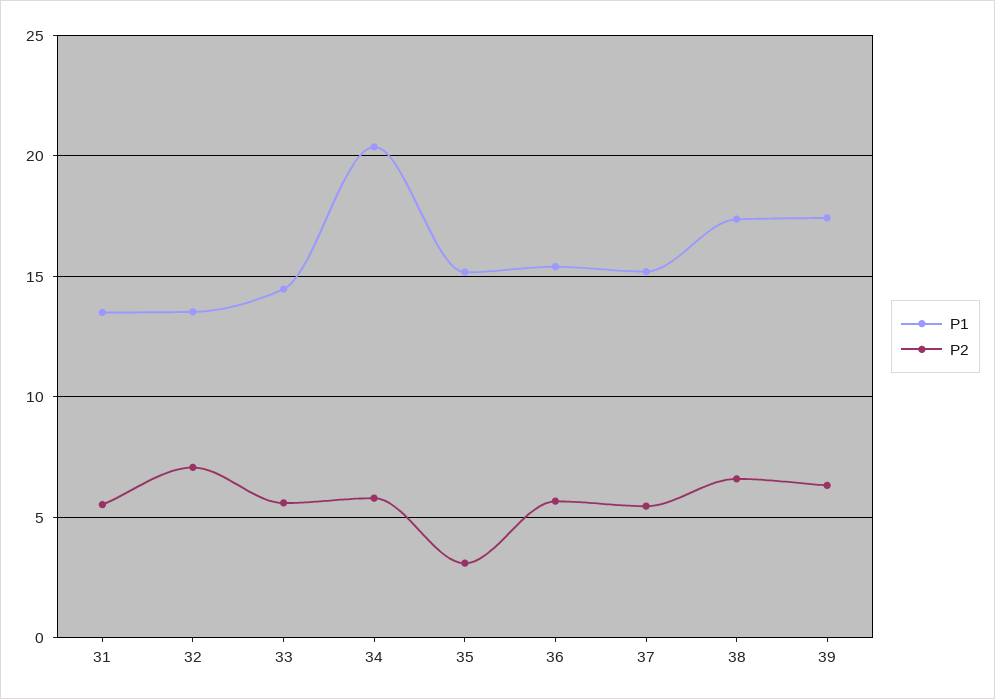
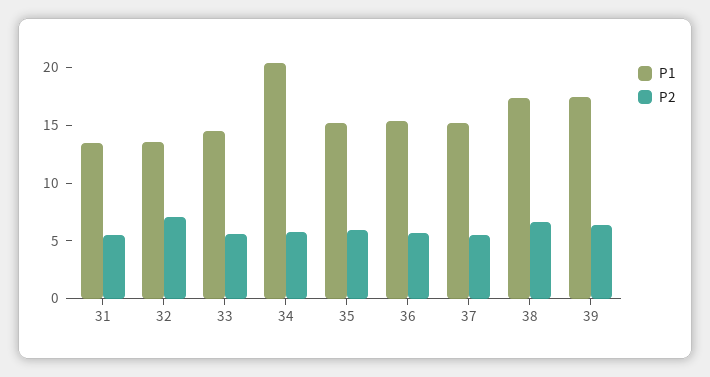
P2, 35: 3 -> 6

